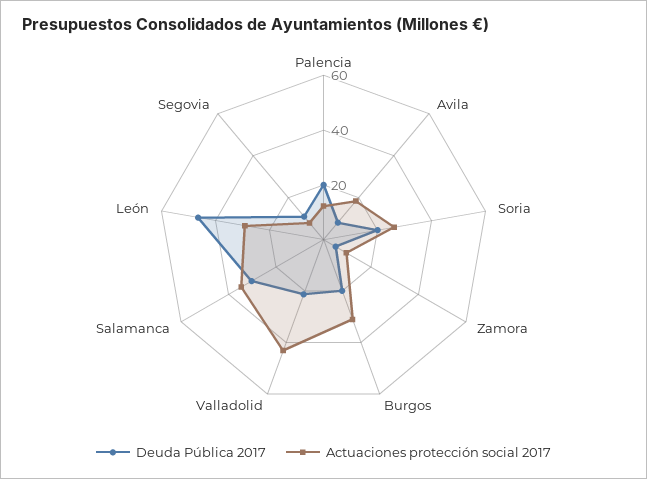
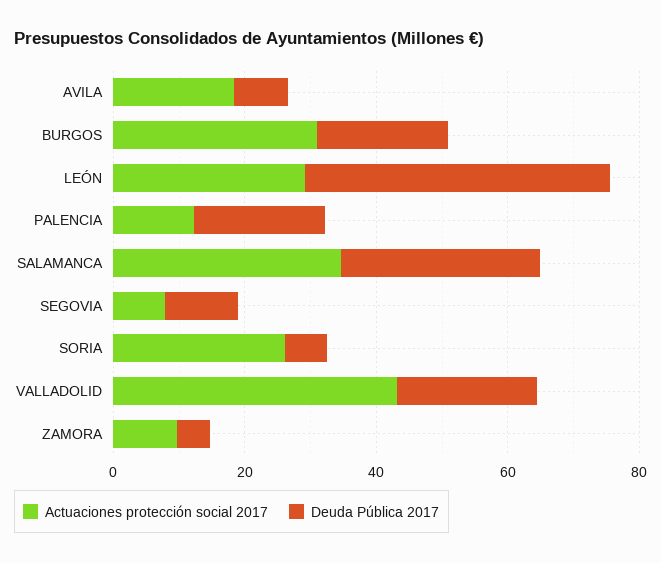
Deuda Pública 2017, Soria: 20 -> 5

